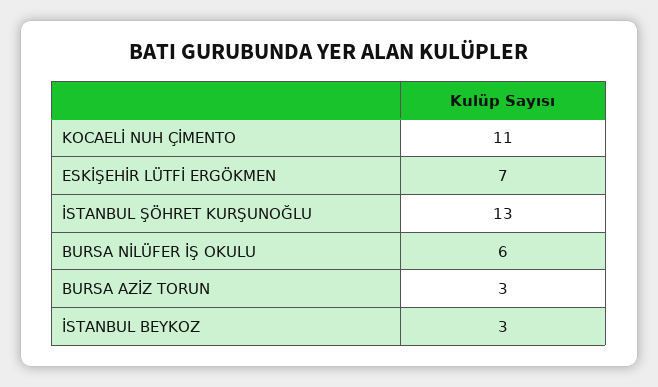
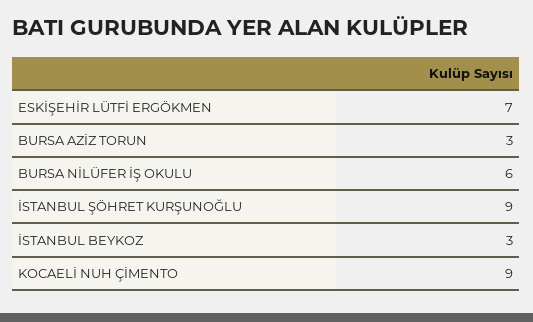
KOCAELİ NUH ÇİMENTO: 11 -> 9
İSTANBUL ŞÖHRET KURŞUNOĞLU: 13 -> 9

